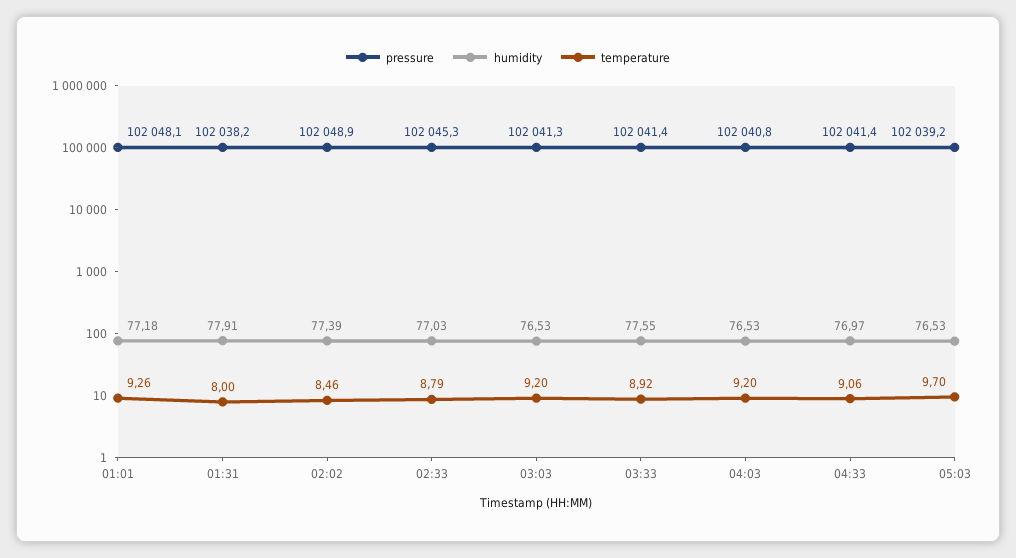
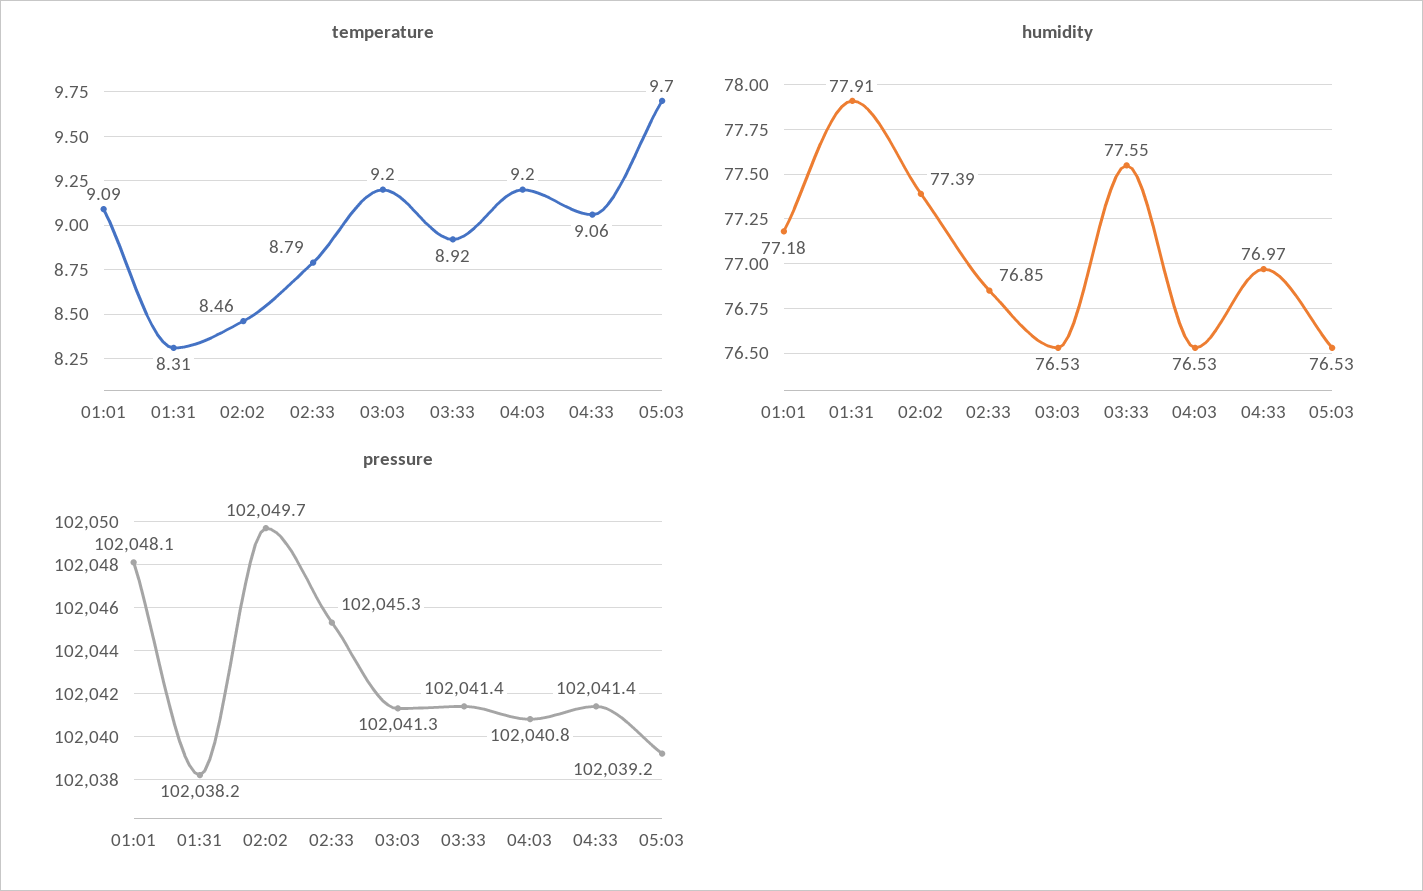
temperature, 01:01: 9.26 -> 9.09
temperature, 01:31: 8 -> 8.31
pressure, 02:02: 102048.9 -> 102049.7
humidity, 02:33: 77.03 -> 76.85

